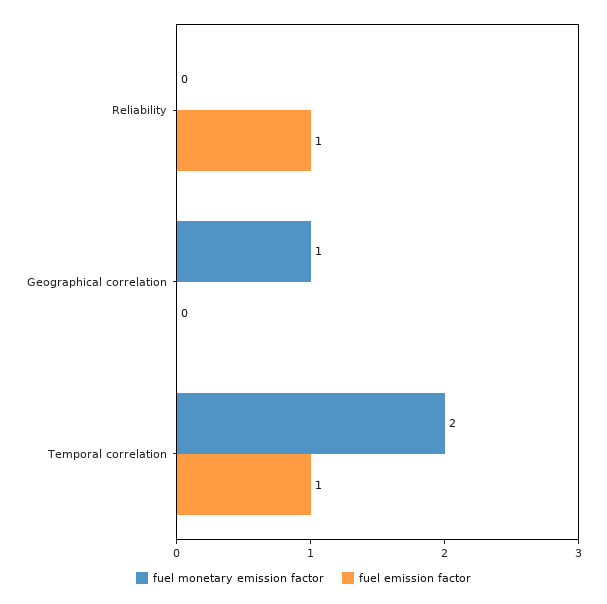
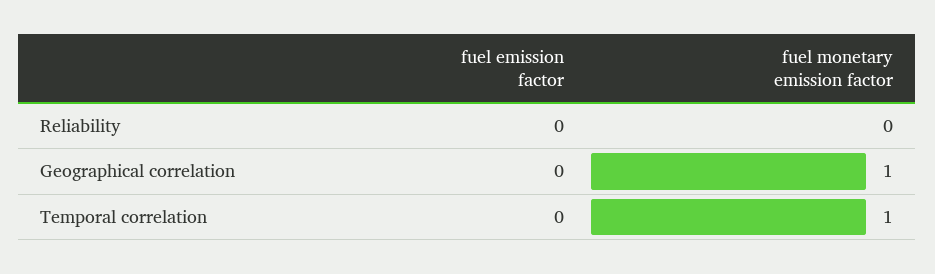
fuel emission factor, Reliability: 1 -> 0
fuel monetary emission factor, Temporal correlation: 2 -> 1
fuel emission factor, Temporal correlation: 1 -> 0

